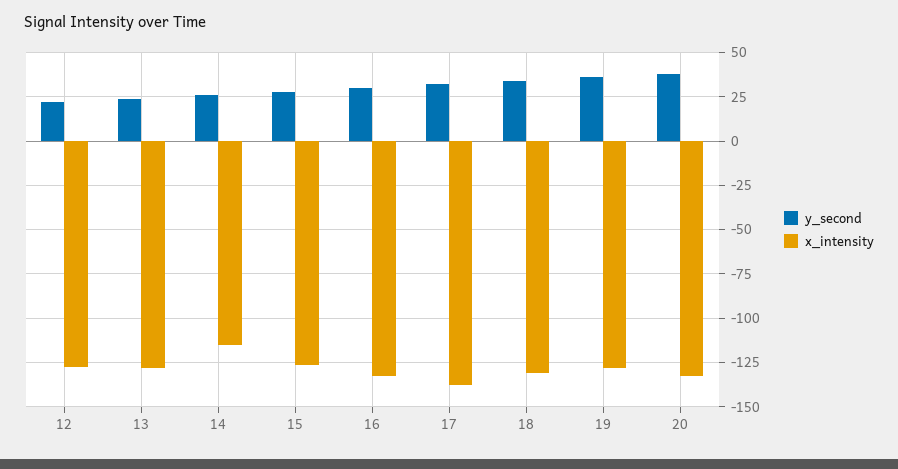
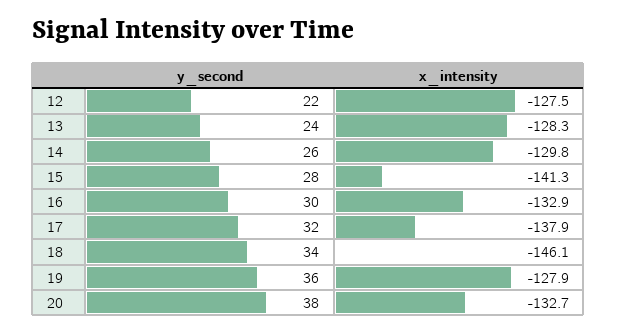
x_intensity, 14: -115 -> -129.8
x_intensity, 15: -125 -> -141.3
x_intensity, 18: -130 -> -146.1

